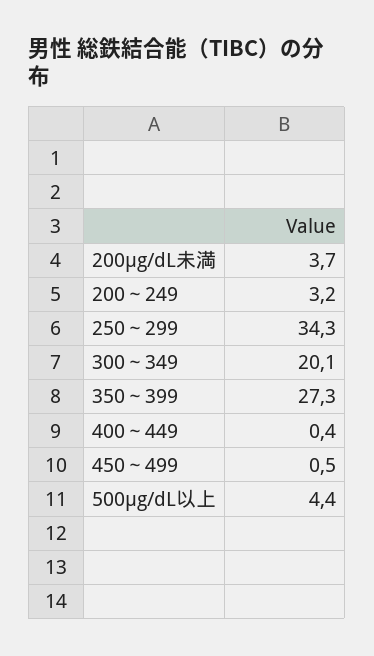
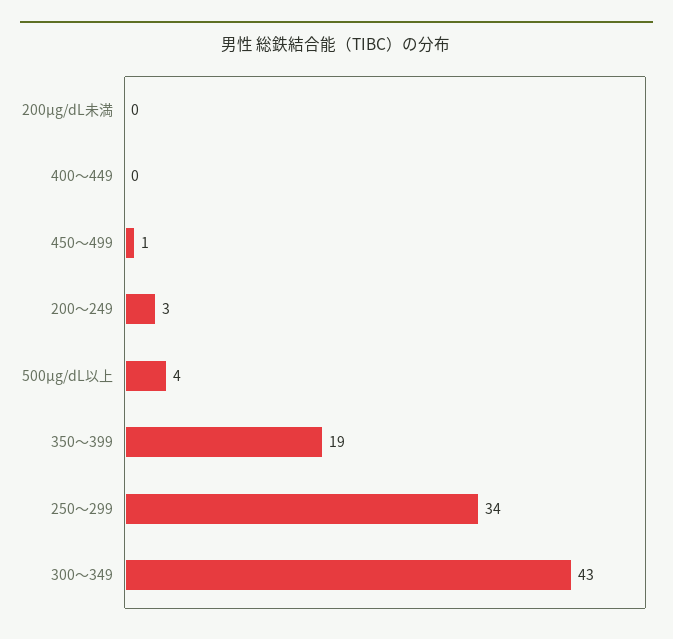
200μg/dL未満: 3.7 -> 0
300～349: 20.1 -> 43
350～399: 27.3 -> 19

